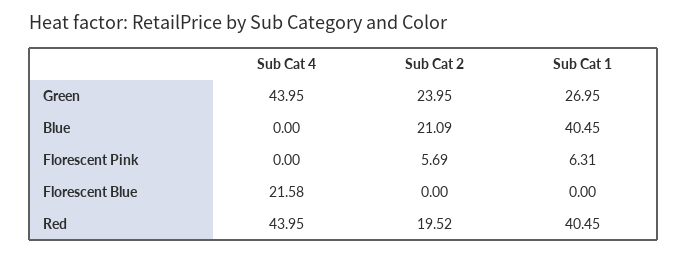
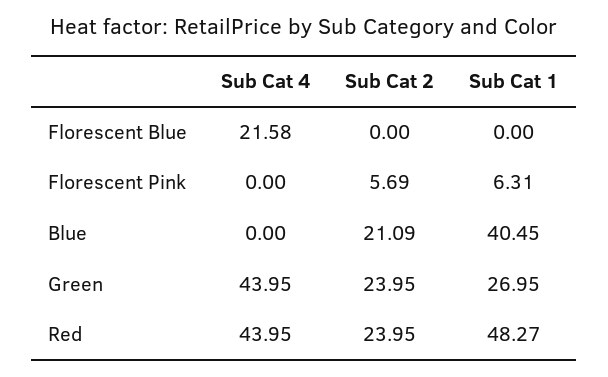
Sub Cat 2, Red: 19.52 -> 23.95
Sub Cat 1, Red: 40.45 -> 48.27

